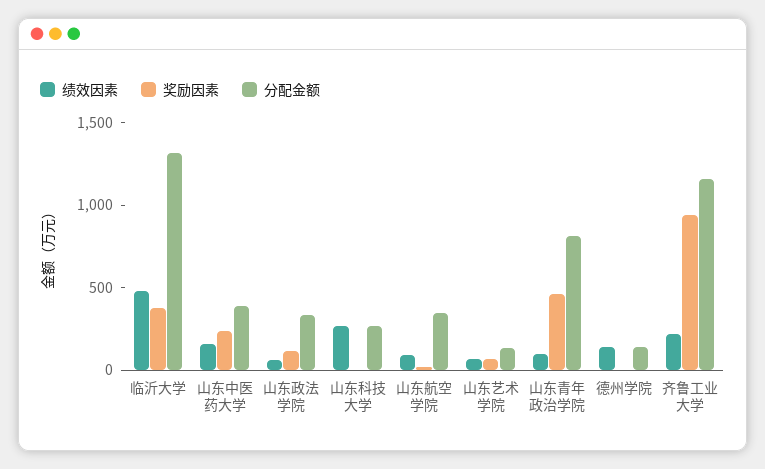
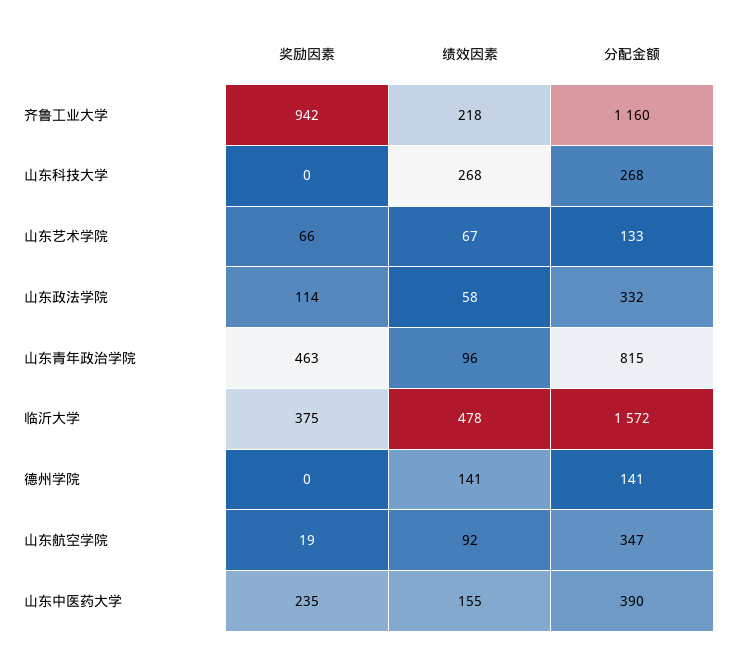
分配金额, 临沂大学: 1300 -> 1572

